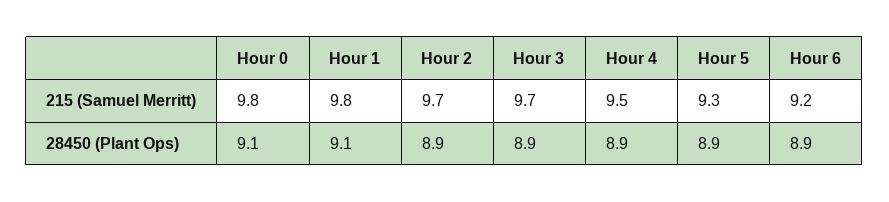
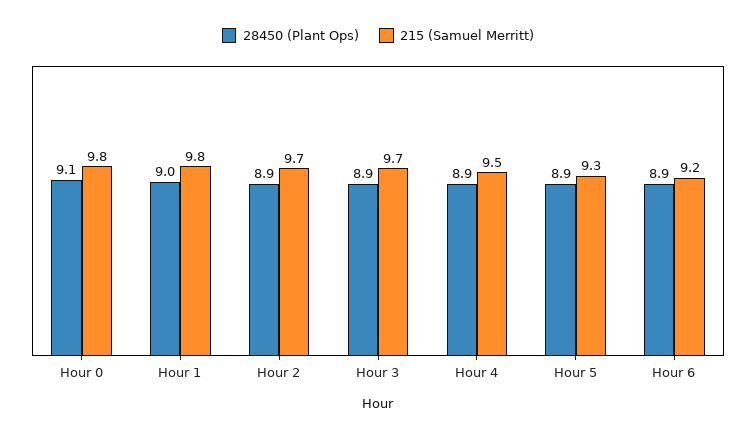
28450 (Plant Ops), Hour 1: 9.1 -> 9

